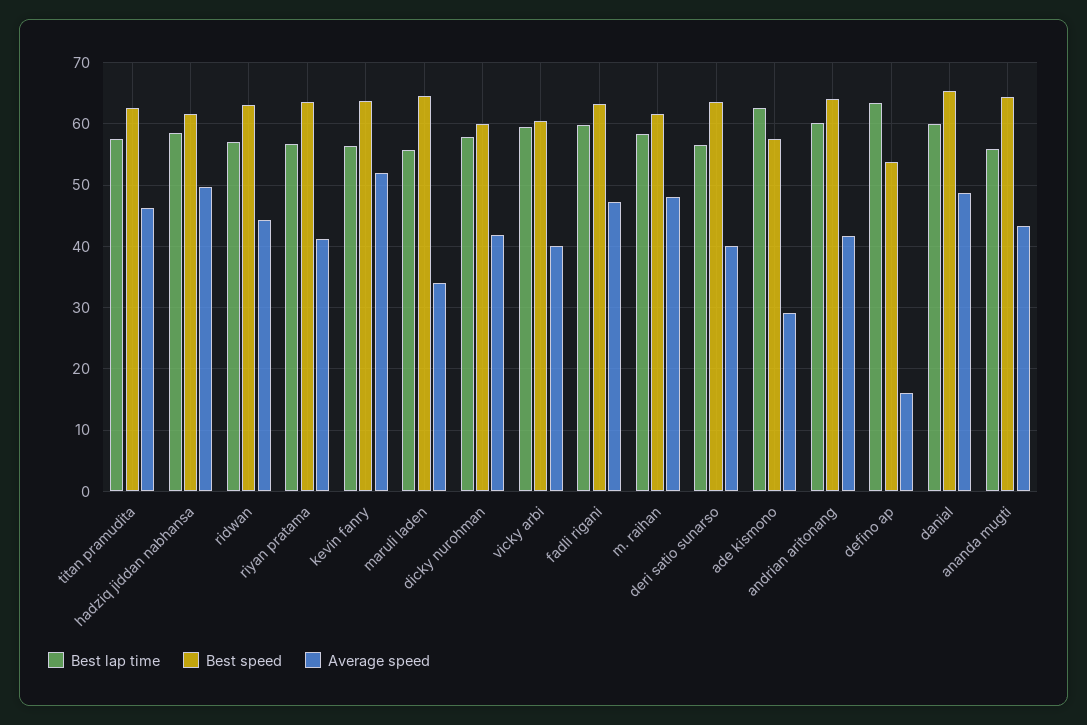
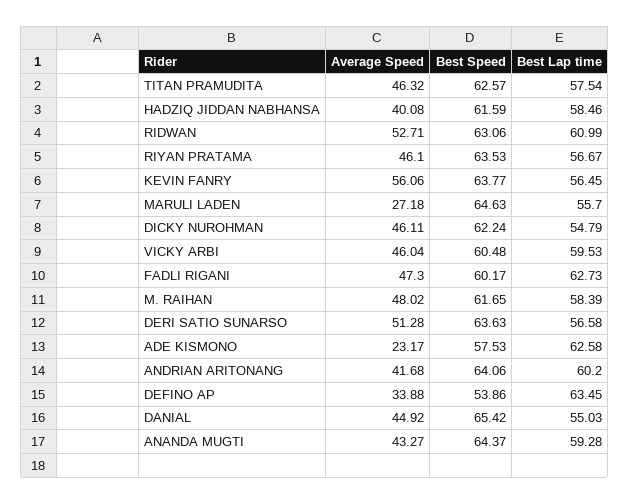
Average speed, hadziq jiddan nabhansa: 50 -> 40.08
Best lap time, ridwan: 57 -> 60.99
Average speed, ridwan: 44 -> 52.71
Average speed, riyan pratama: 41 -> 46.1
Average speed, kevin fanry: 52 -> 56.06
Average speed, maruli laden: 34 -> 27.18
Best lap time, dicky nurohman: 58 -> 54.79
Best speed, dicky nurohman: 60 -> 62.24
Average speed, dicky nurohman: 42 -> 46.11
Average speed, vicky arbi: 40 -> 46.04
Best lap time, fadli rigani: 60 -> 62.73
Best speed, fadli rigani: 63 -> 60.17
Average speed, deri satio sunarso: 40 -> 51.28
Average speed, ade kismono: 29 -> 23.17
Average speed, defino ap: 16 -> 33.88
Best lap time, danial: 60 -> 55.03
Average speed, danial: 49 -> 44.92
Best lap time, ananda mugti: 56 -> 59.28

